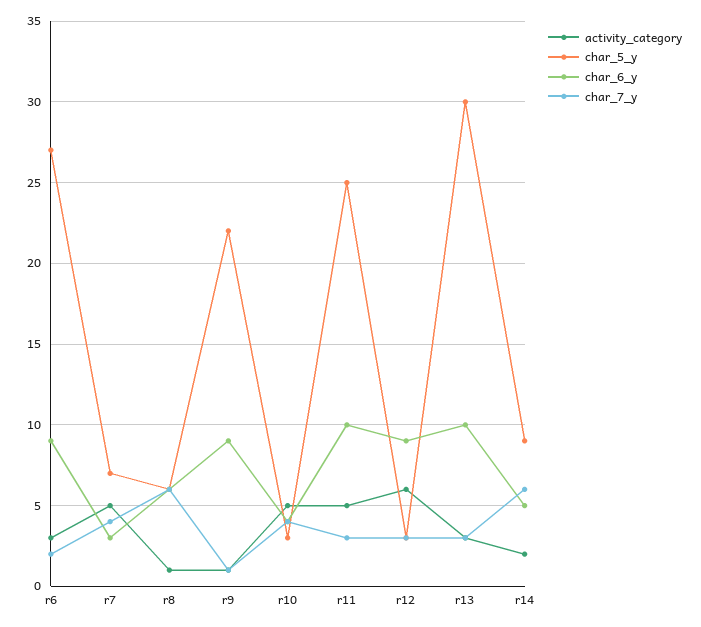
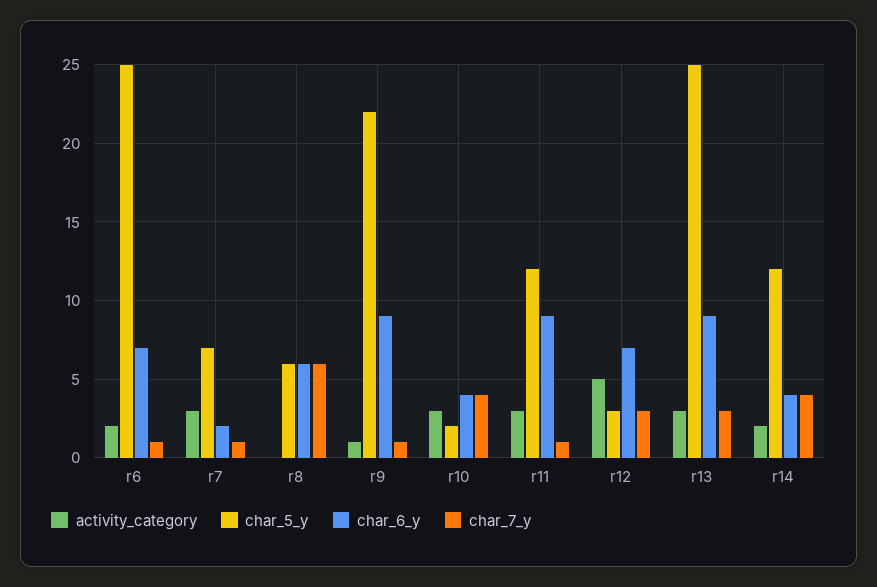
activity_category, r6: 3 -> 2
char_5_y, r6: 27 -> 25
char_6_y, r6: 9 -> 7
char_7_y, r6: 2 -> 1
activity_category, r7: 5 -> 3
char_6_y, r7: 3 -> 2
char_7_y, r7: 4 -> 1
activity_category, r8: 1 -> 0
activity_category, r10: 5 -> 3
char_5_y, r10: 3 -> 2
activity_category, r11: 5 -> 3
char_5_y, r11: 25 -> 12
char_6_y, r11: 10 -> 9
char_7_y, r11: 3 -> 1
activity_category, r12: 6 -> 5
char_6_y, r12: 9 -> 7
char_5_y, r13: 30 -> 25
char_6_y, r13: 10 -> 9
char_5_y, r14: 9 -> 12
char_6_y, r14: 5 -> 4
char_7_y, r14: 6 -> 4

